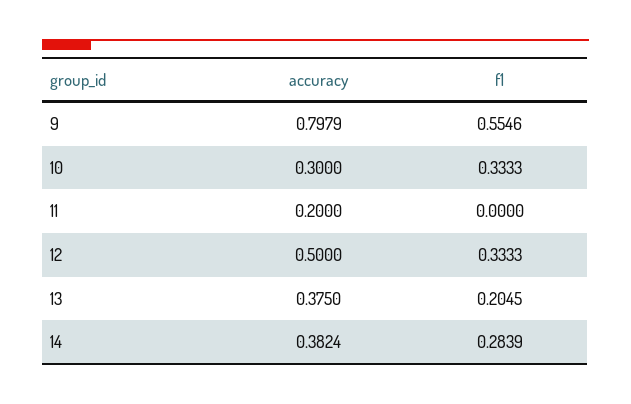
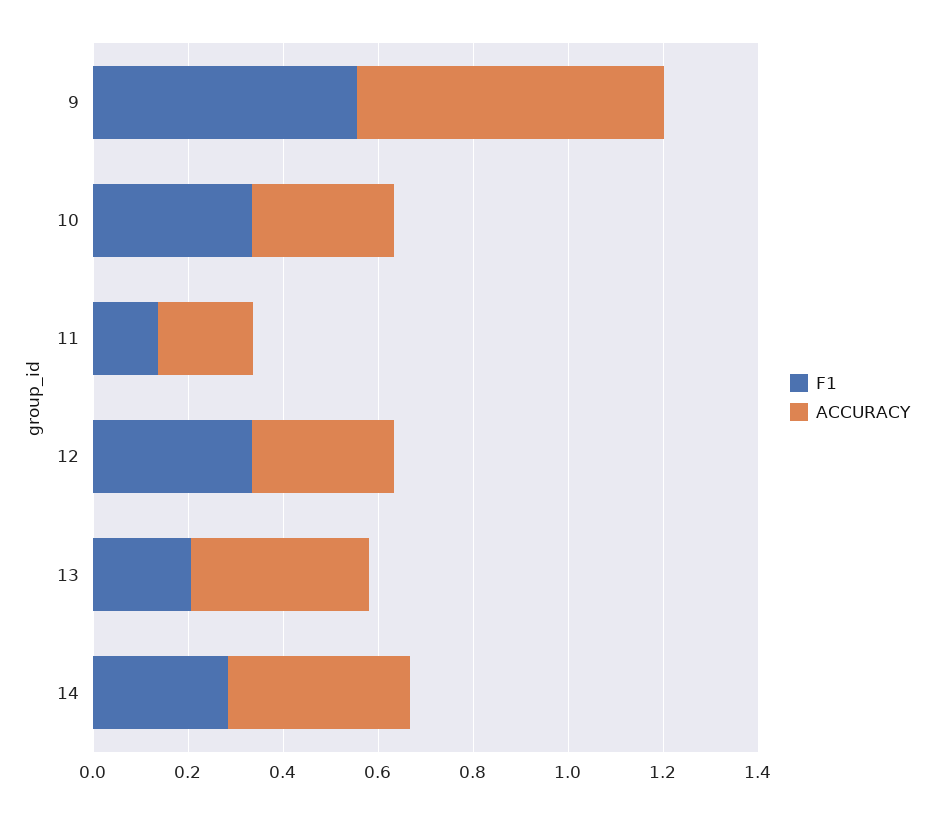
accuracy, 9: 0.7979 -> 0.65
f1, 11: 0 -> 0.15
accuracy, 12: 0.5 -> 0.3

